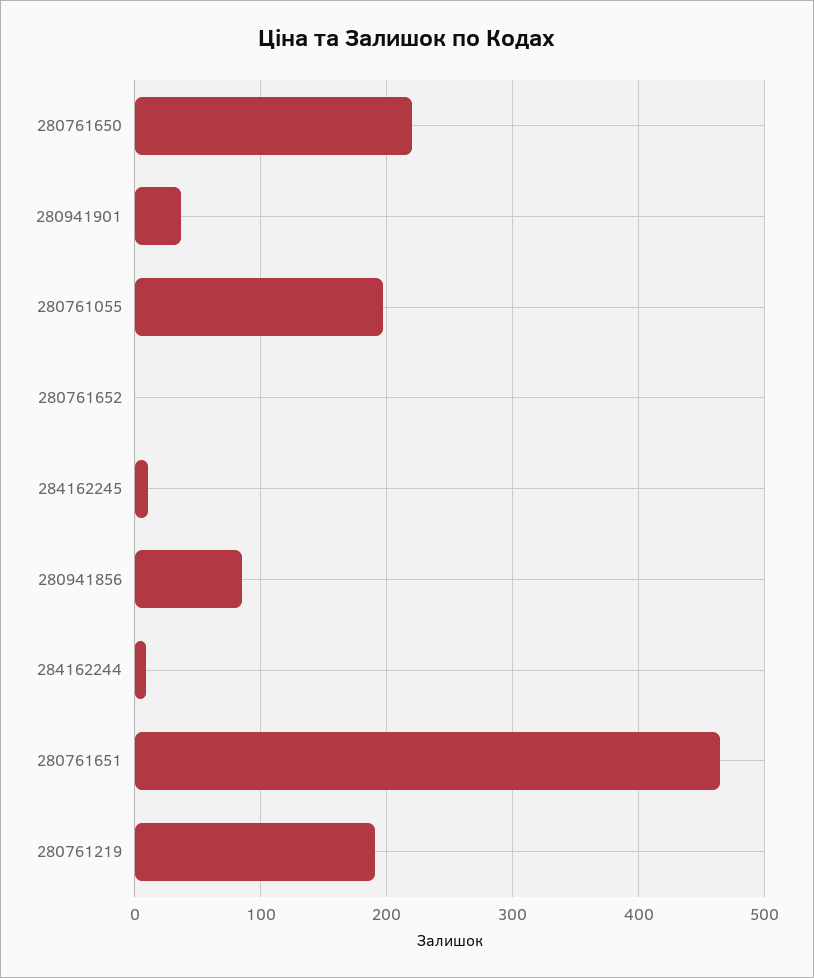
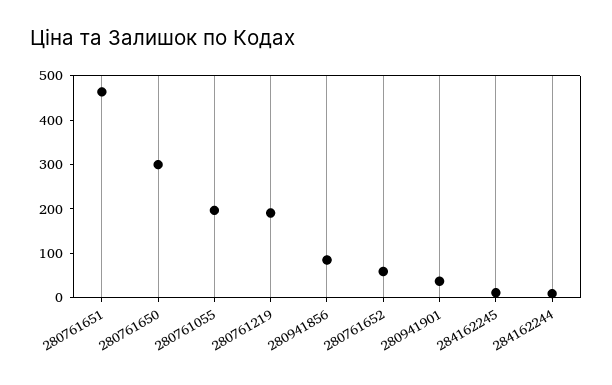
280761650: 220 -> 300
280761652: 0 -> 60

